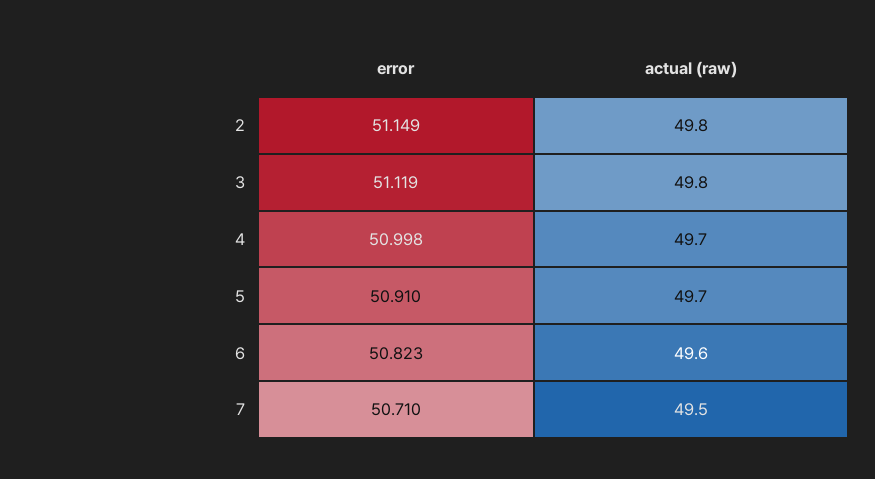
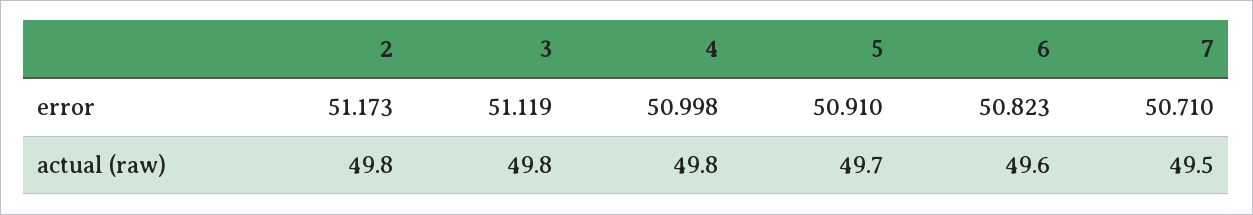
error, 2: 51.149 -> 51.173
actual (raw), 4: 49.7 -> 49.8

